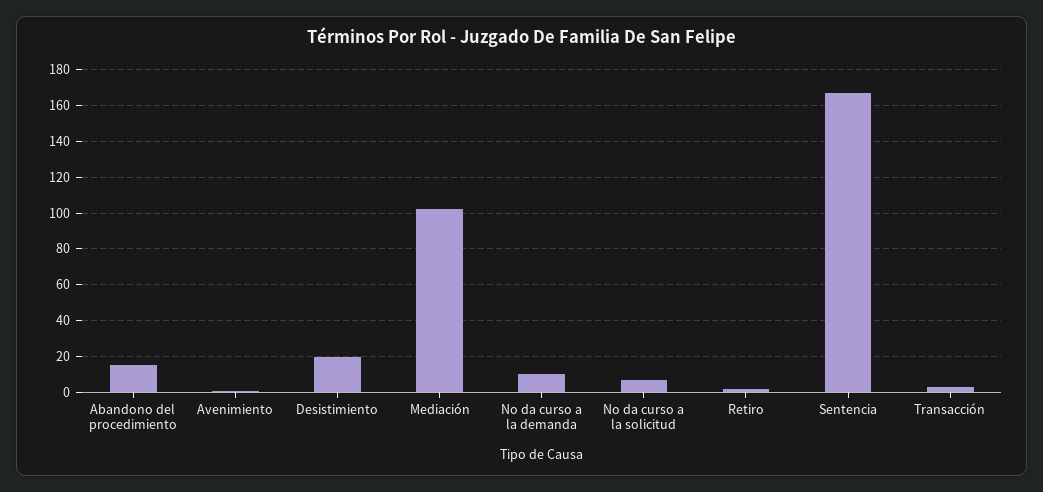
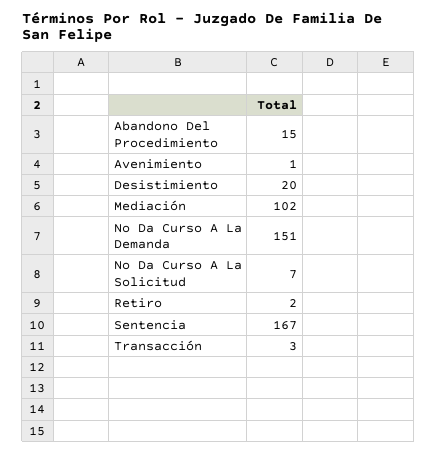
No da curso a la demanda: 10 -> 151

